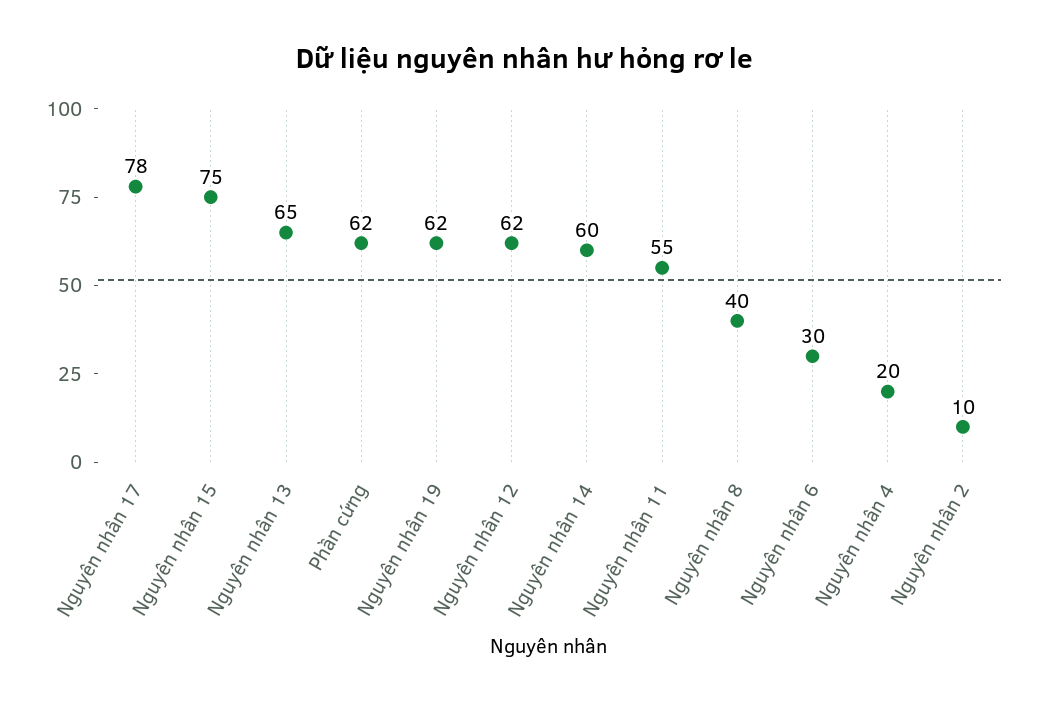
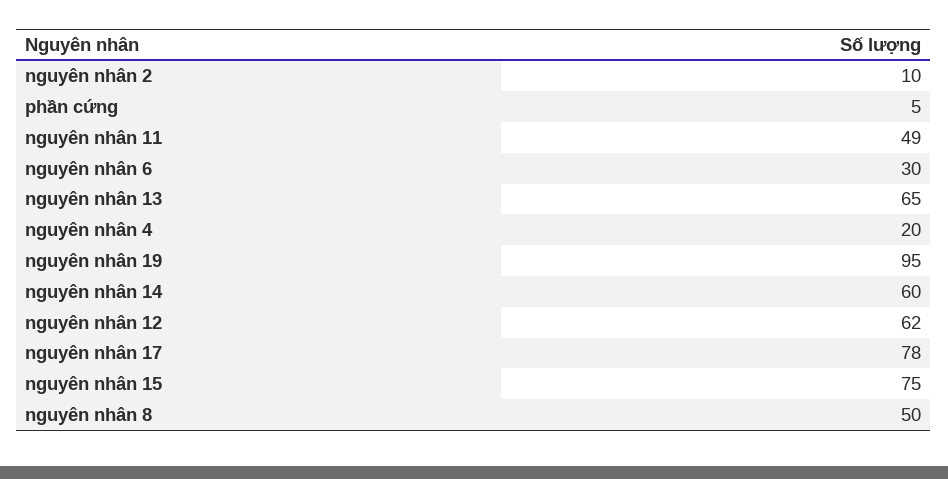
Phần cứng: 62 -> 5
Nguyên nhân 19: 62 -> 95
Nguyên nhân 11: 55 -> 49
Nguyên nhân 8: 40 -> 50

